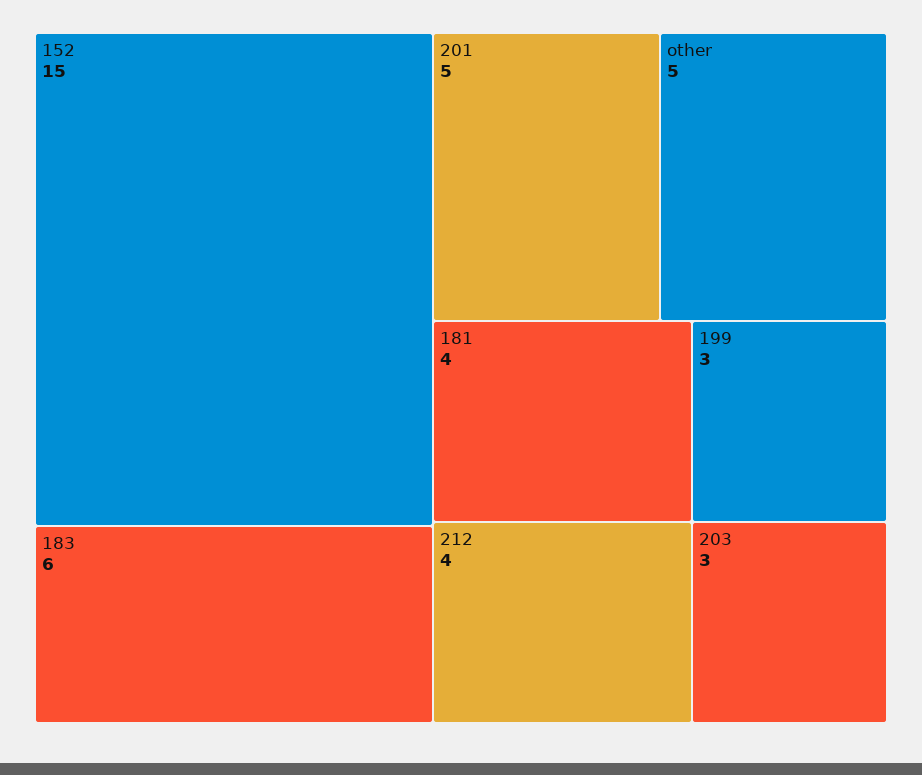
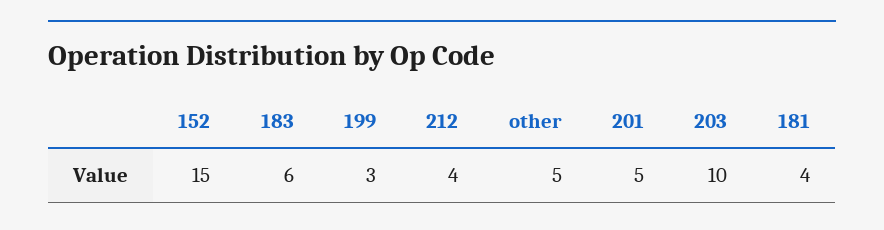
203: 3 -> 10

